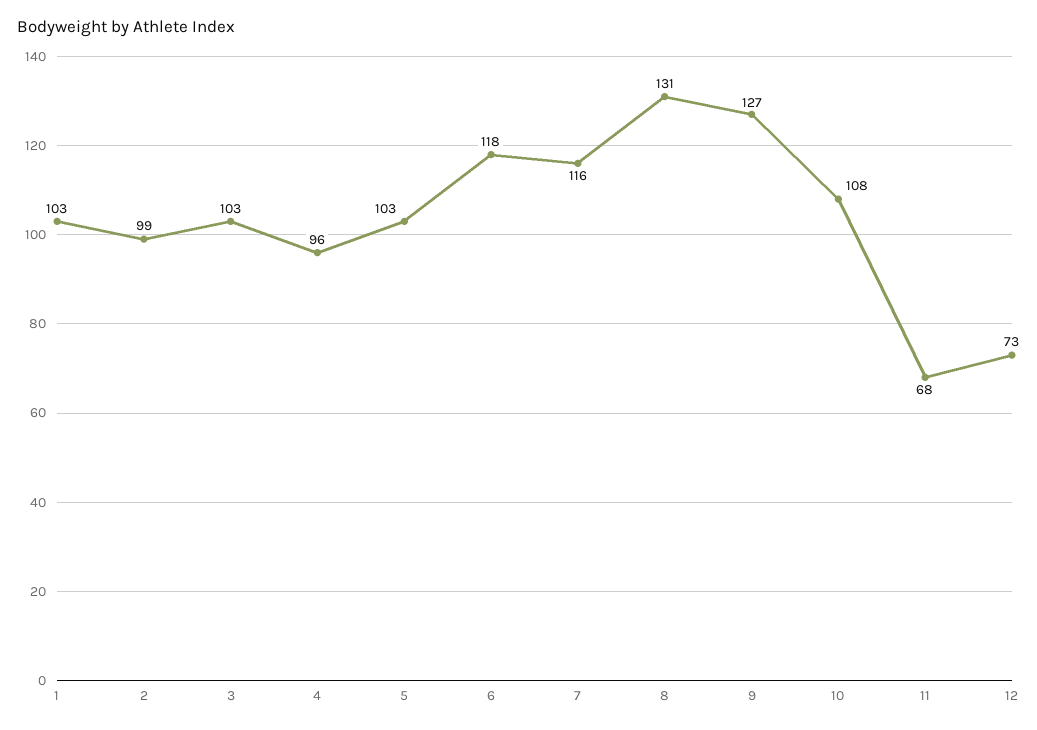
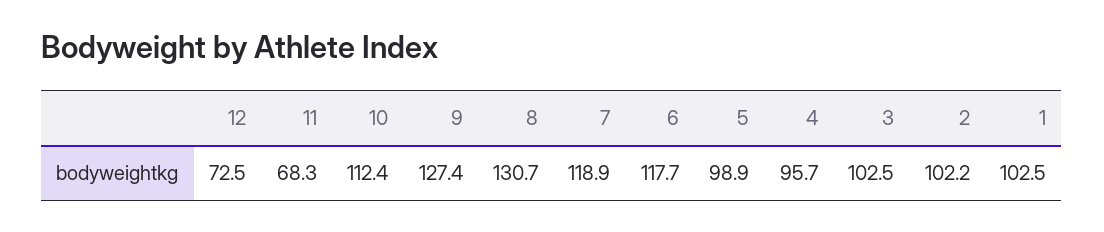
2: 99 -> 102.2
5: 103 -> 98.9
7: 116 -> 118.9
10: 108 -> 112.4

